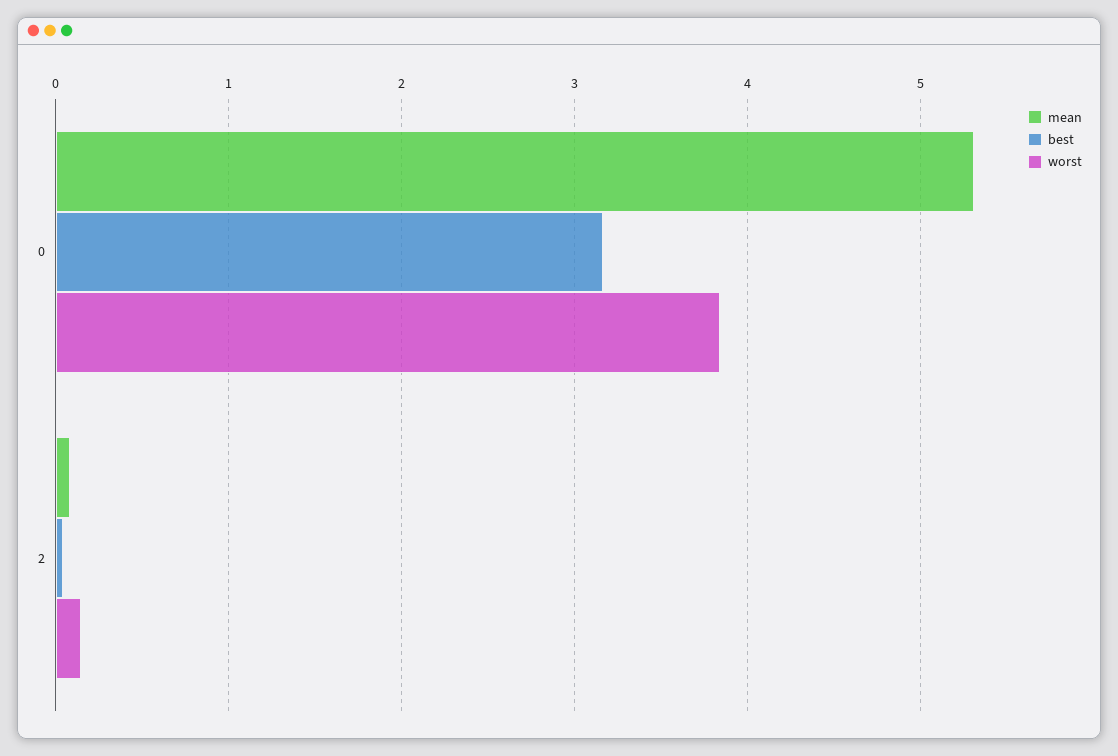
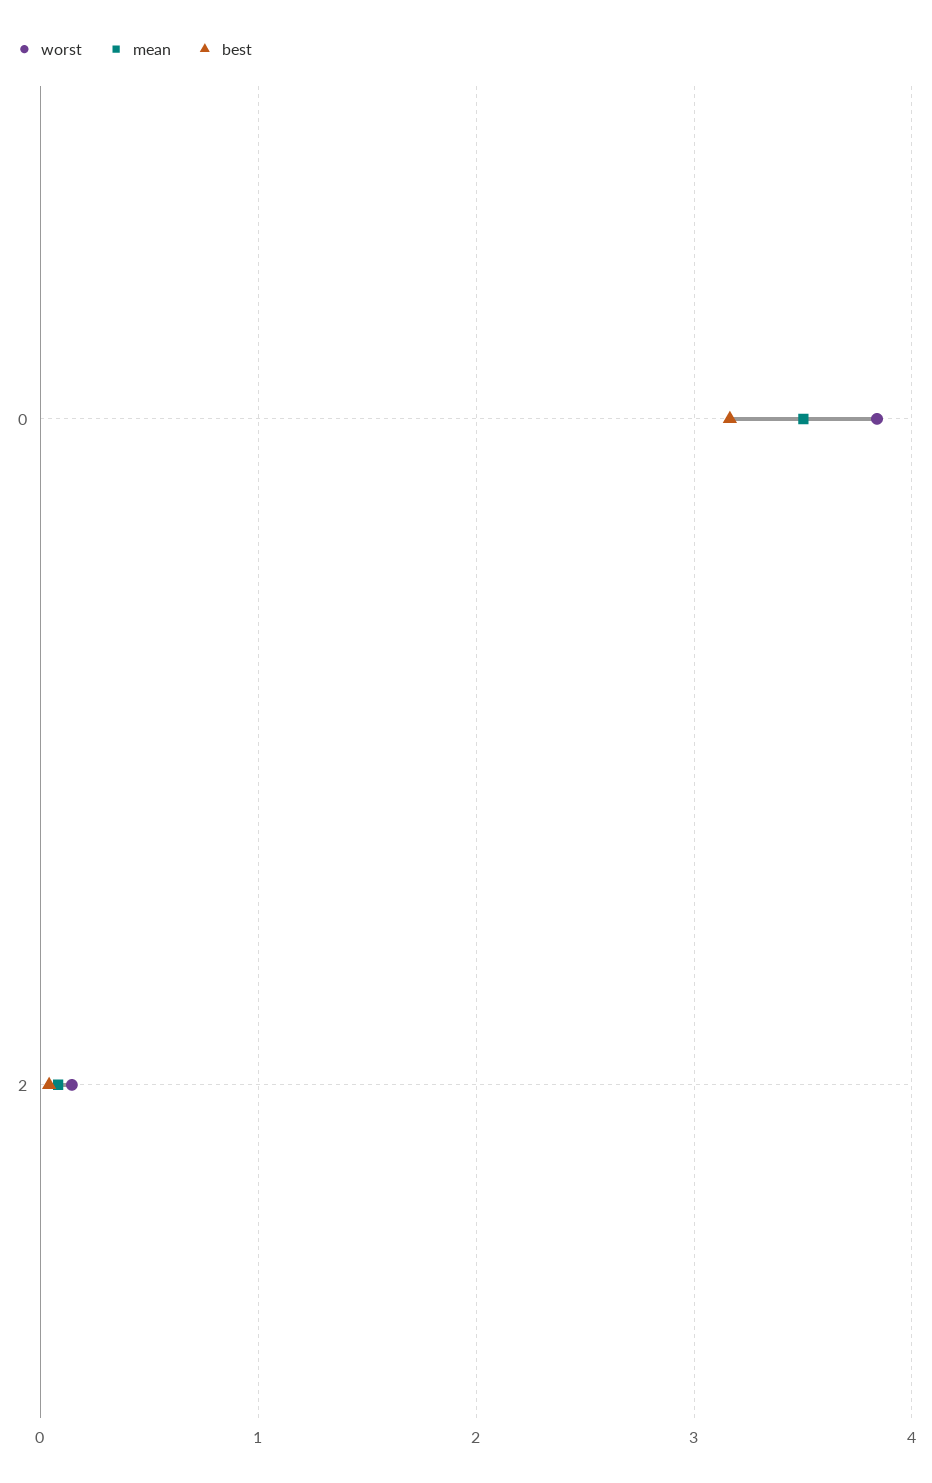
mean, 0: 5.3 -> 3.5

